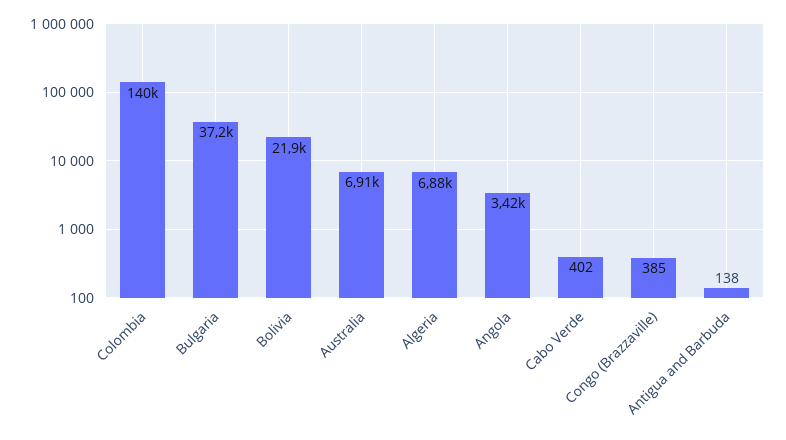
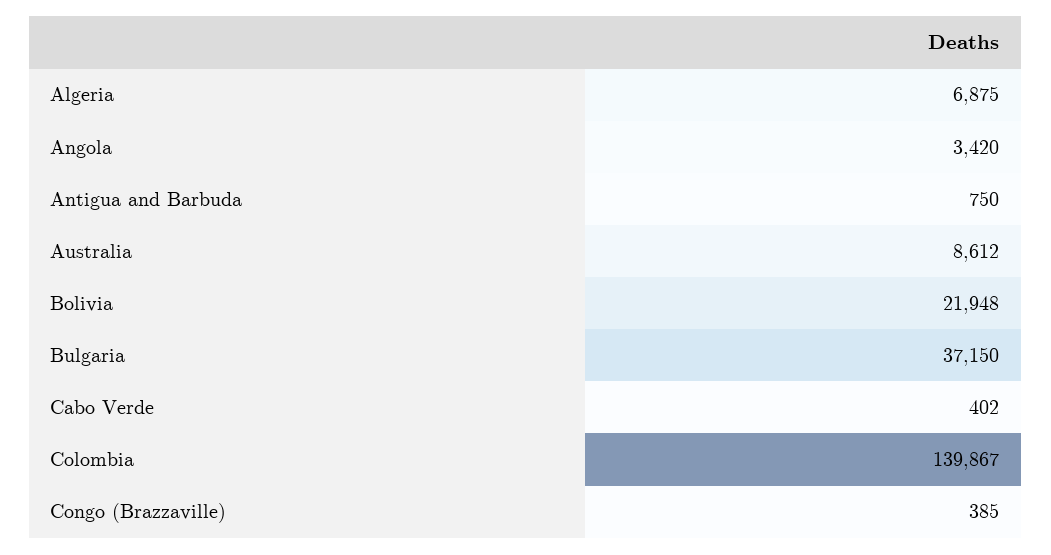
Australia: 6910 -> 8612
Antigua and Barbuda: 138 -> 750

